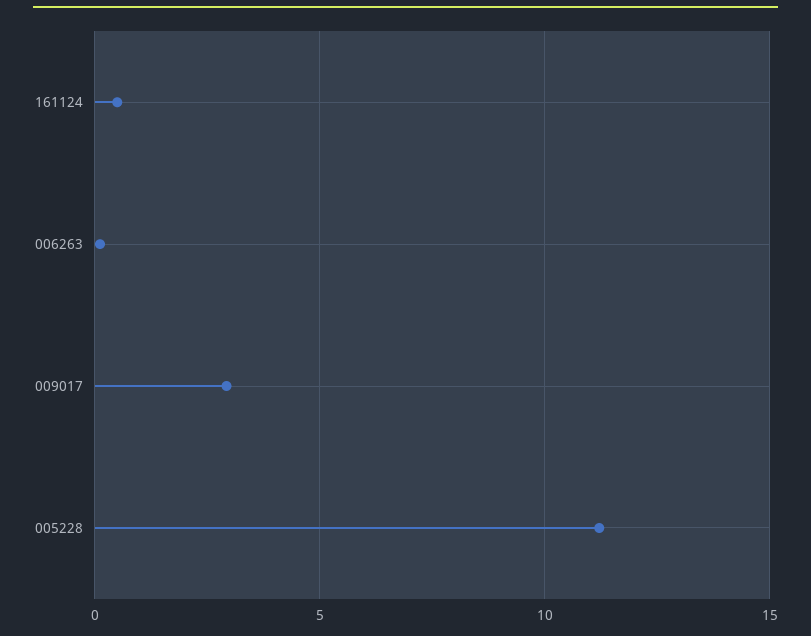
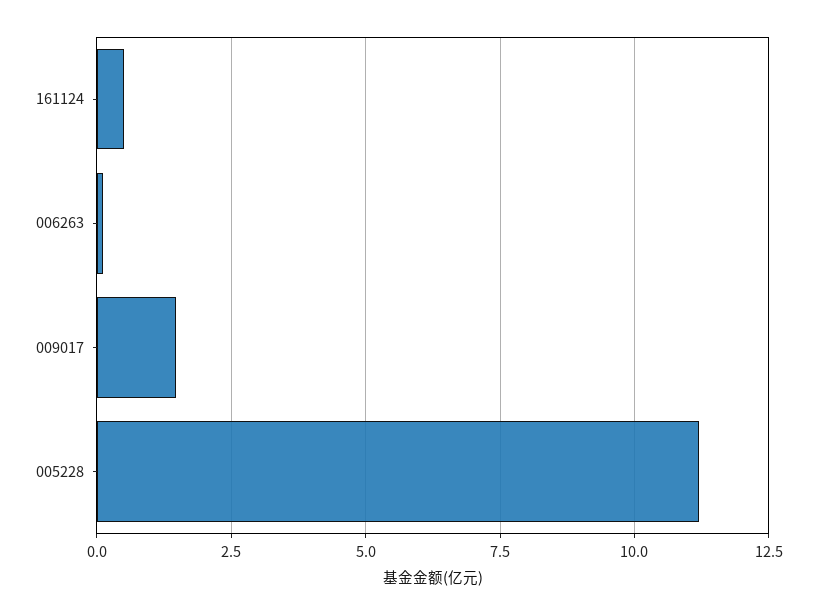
009017: 3 -> 1.5

